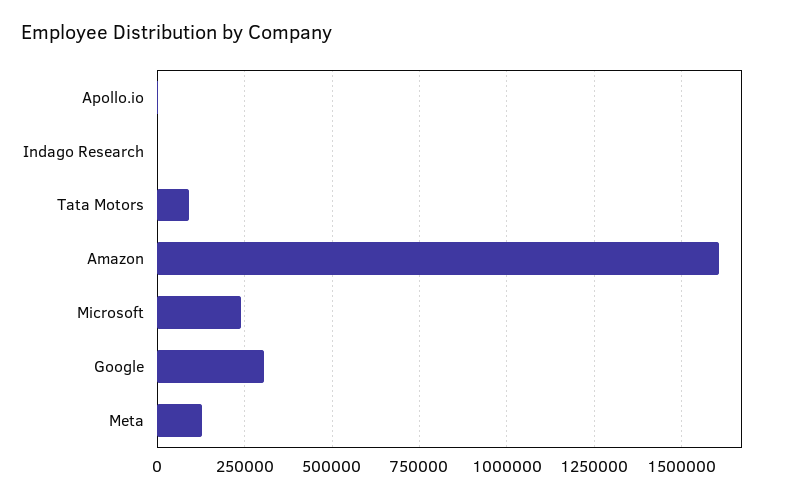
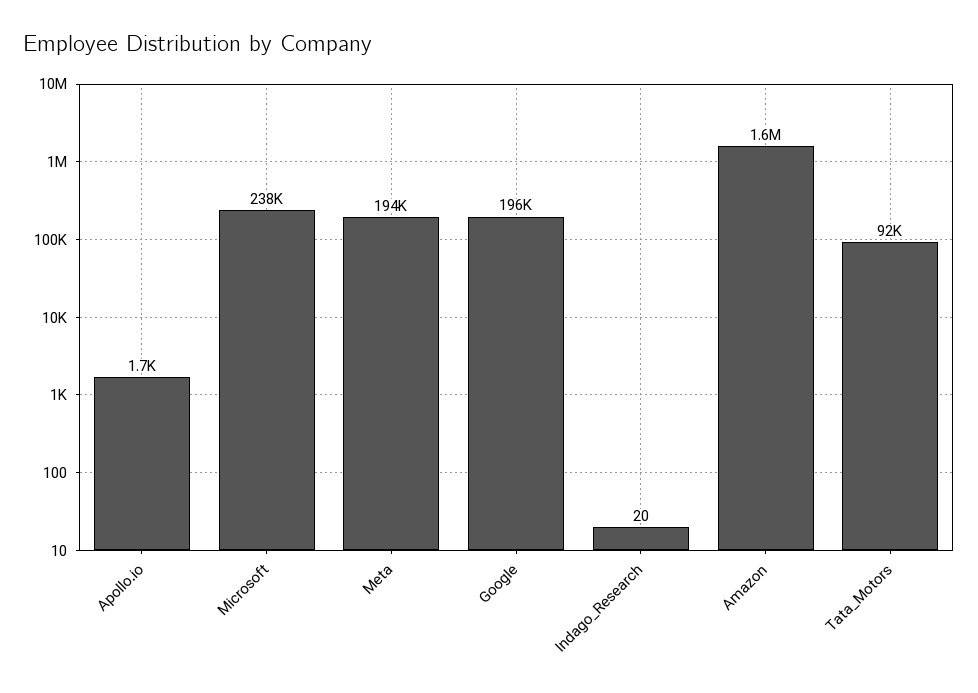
Google: 300000 -> 196000
Meta: 125000 -> 194000

